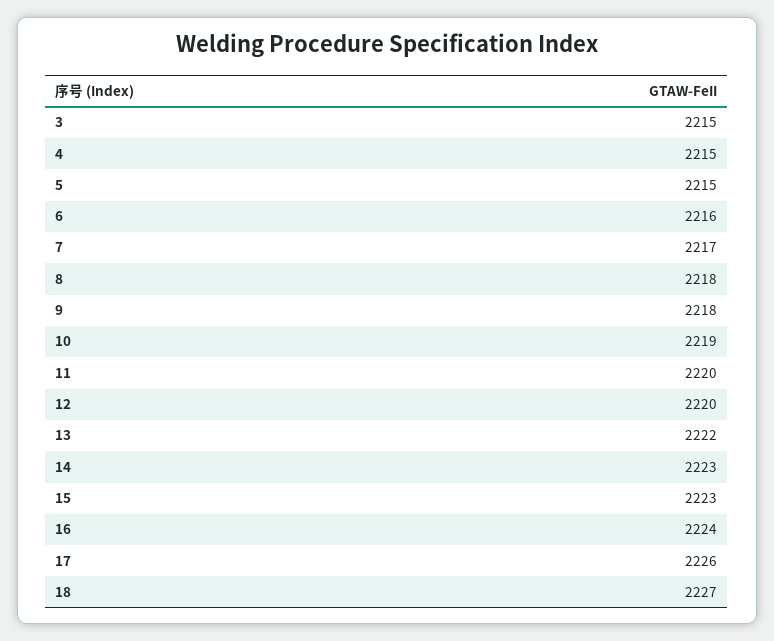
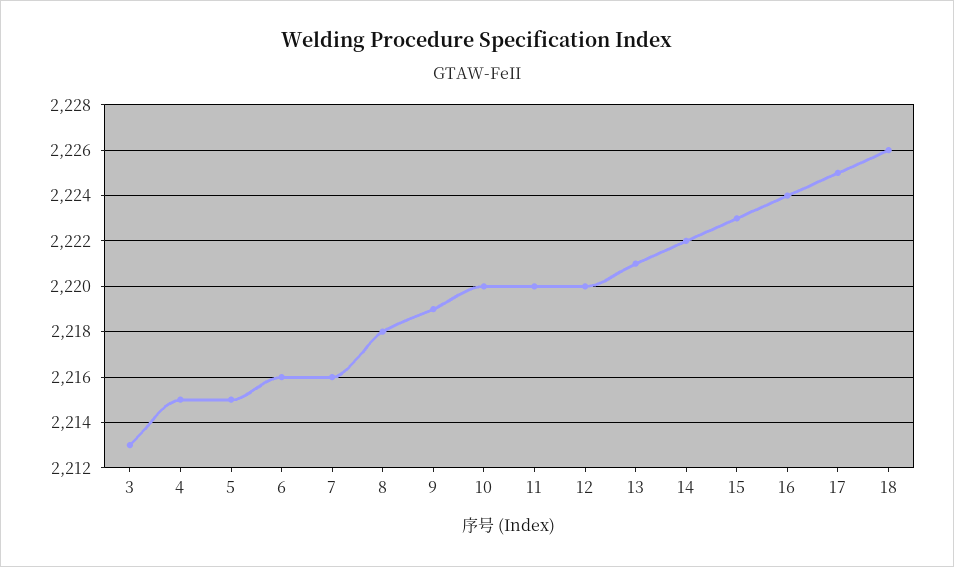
3: 2215 -> 2213
7: 2217 -> 2216
9: 2218 -> 2219
10: 2219 -> 2220
13: 2222 -> 2221
14: 2223 -> 2222
17: 2226 -> 2225
18: 2227 -> 2226

